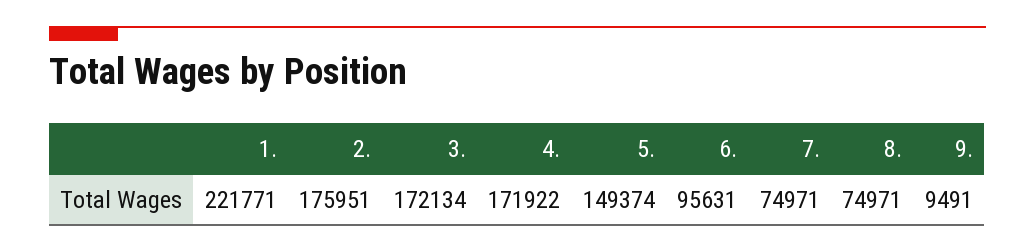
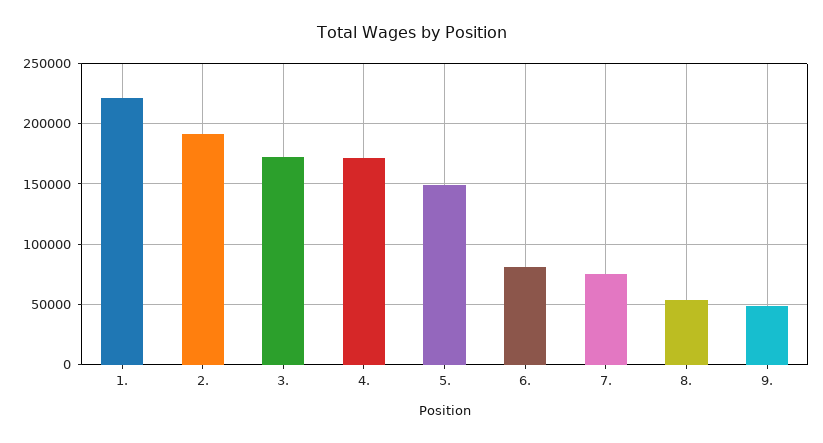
2.: 175951 -> 190000
6.: 95631 -> 80000
8.: 74971 -> 55000
9.: 9491 -> 50000

